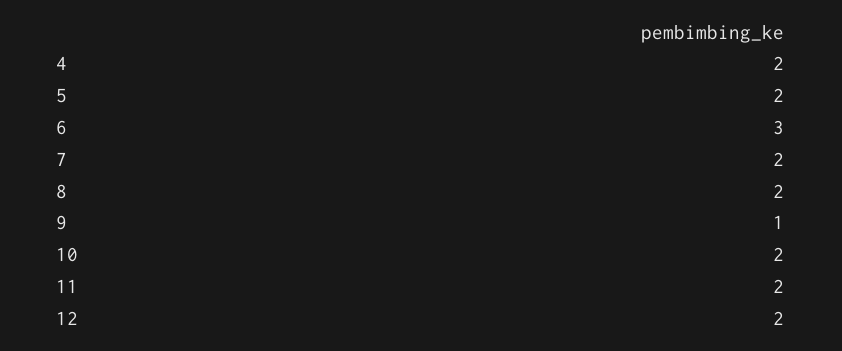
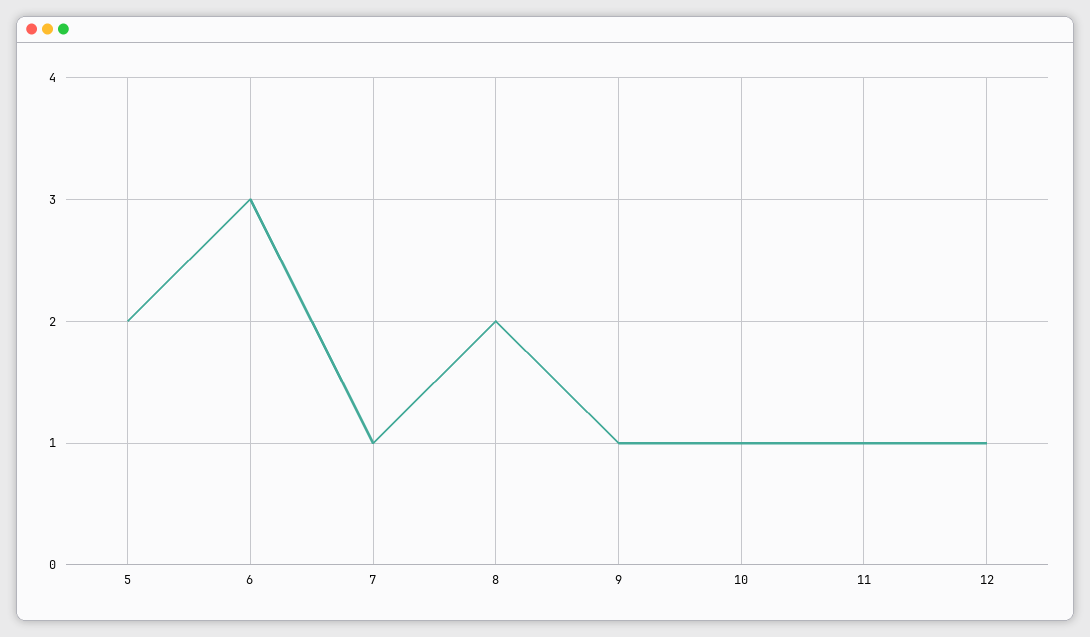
4: 2 -> none
7: 2 -> 1
10: 2 -> 1
11: 2 -> 1
12: 2 -> 1

